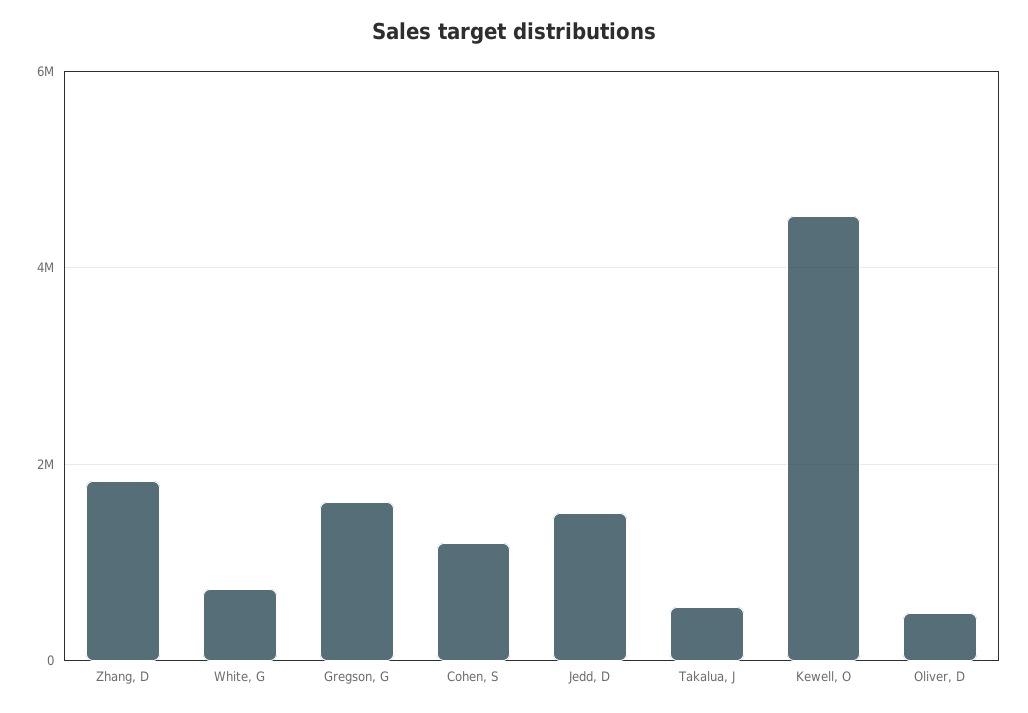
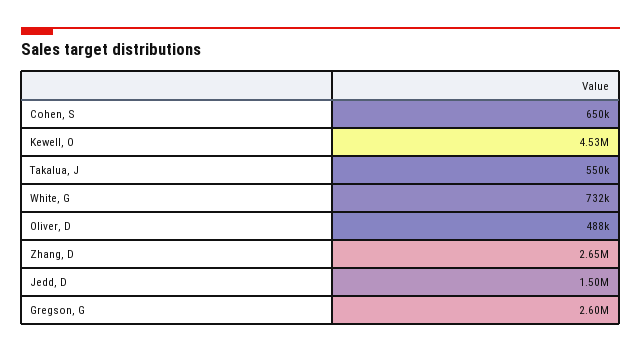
Zhang, D: 1800000 -> 2650000
Gregson, G: 1600000 -> 2600000
Cohen, S: 1200000 -> 650000

